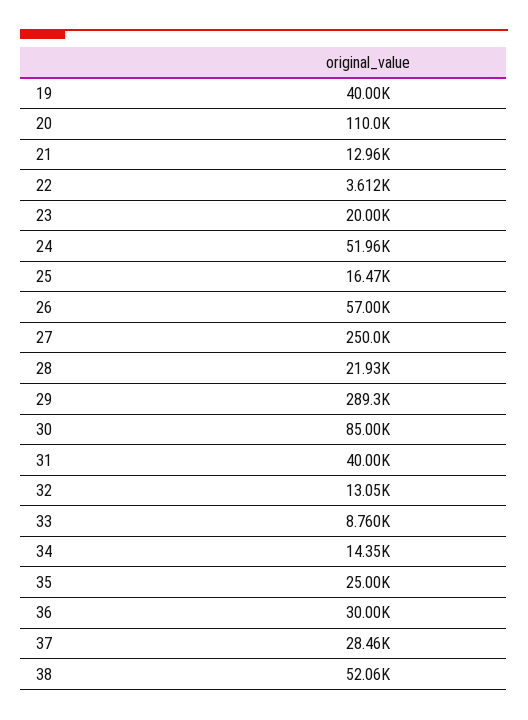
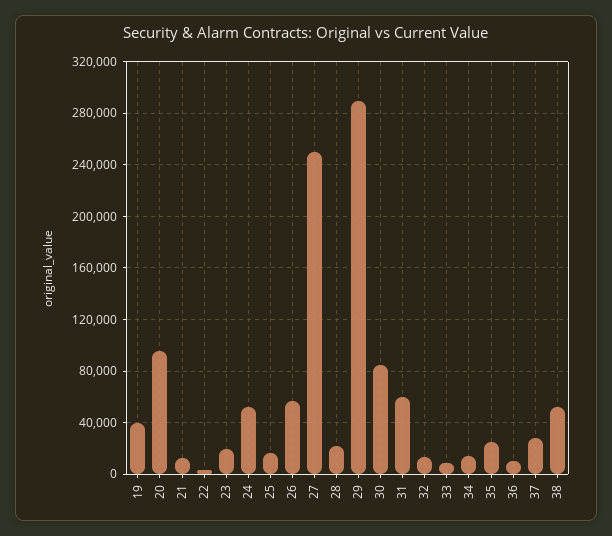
20: 110000 -> 95000
31: 40000 -> 60000
36: 30000 -> 10000

